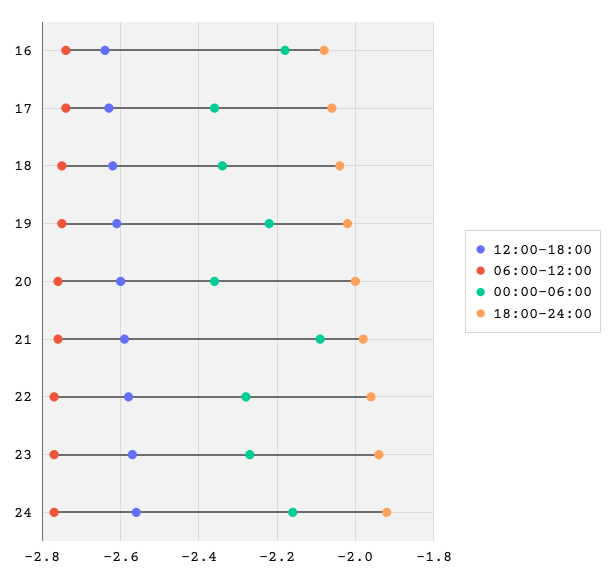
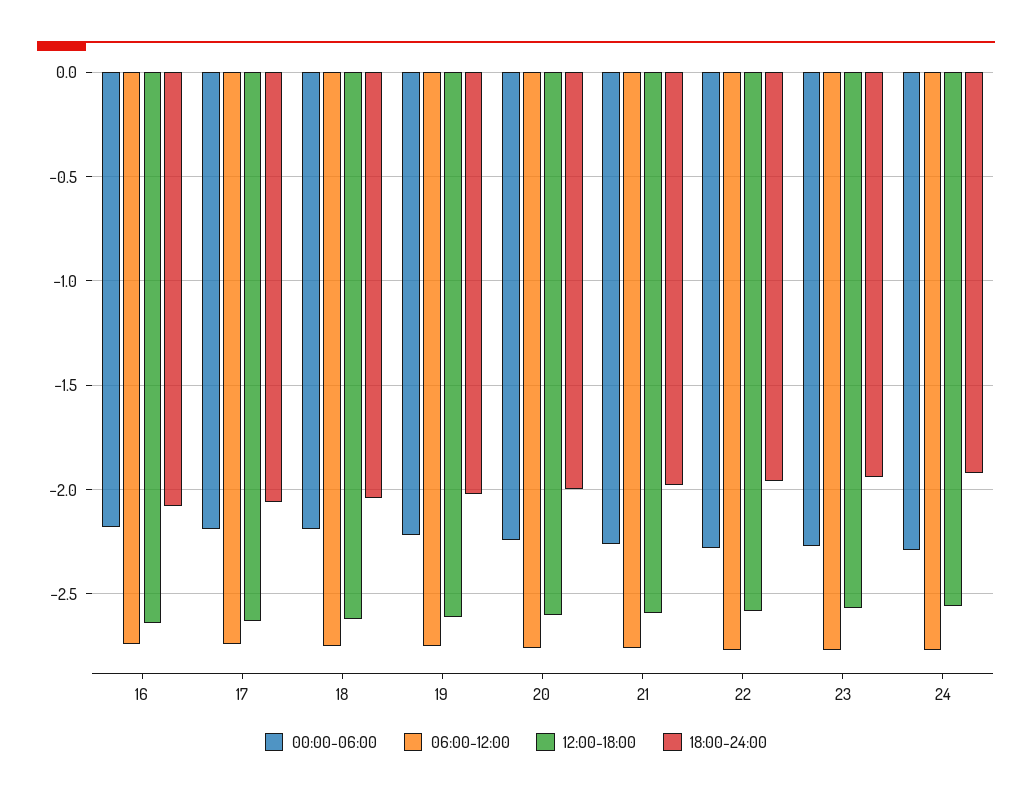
00:00-06:00, 17: -2.35 -> -2.2
00:00-06:00, 18: -2.35 -> -2.2
00:00-06:00, 20: -2.35 -> -2.25
00:00-06:00, 21: -2.1 -> -2.25
00:00-06:00, 24: -2.15 -> -2.3

